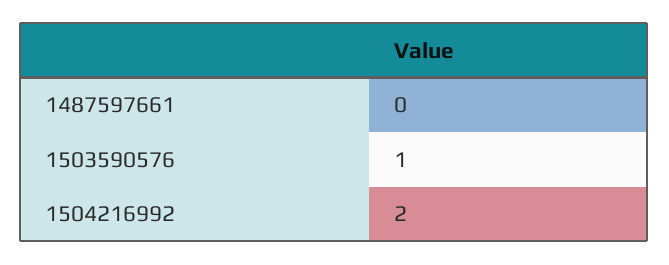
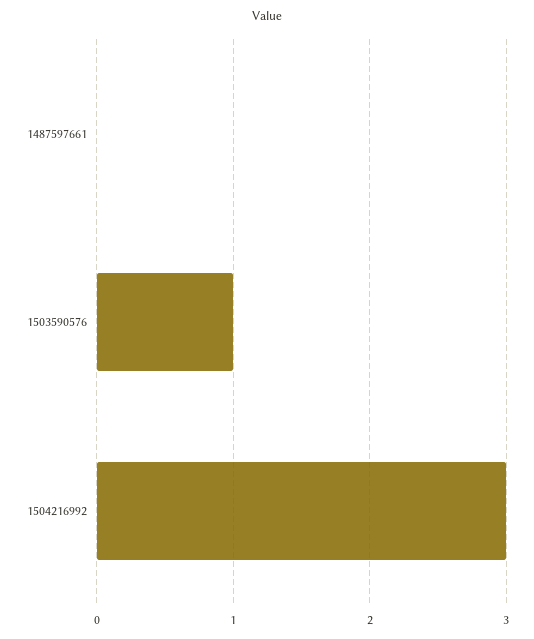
1504216992: 2 -> 3

